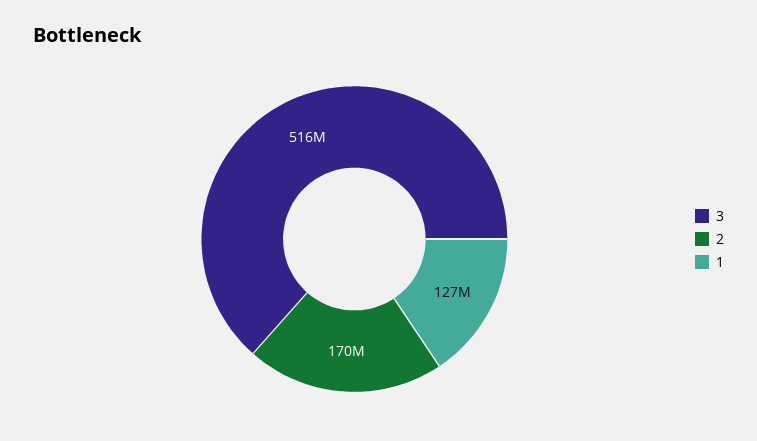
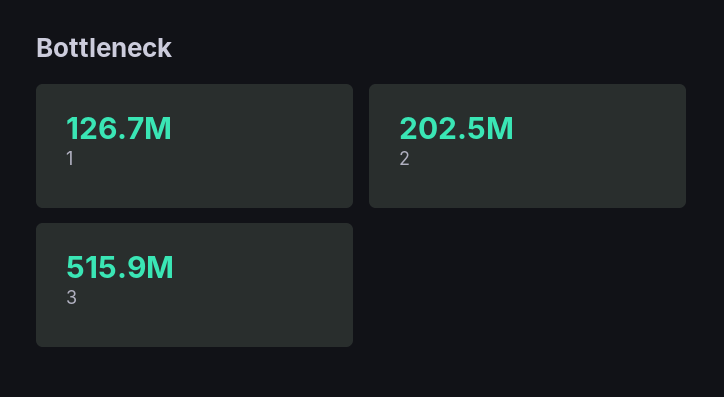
2: 170000000 -> 202500000

